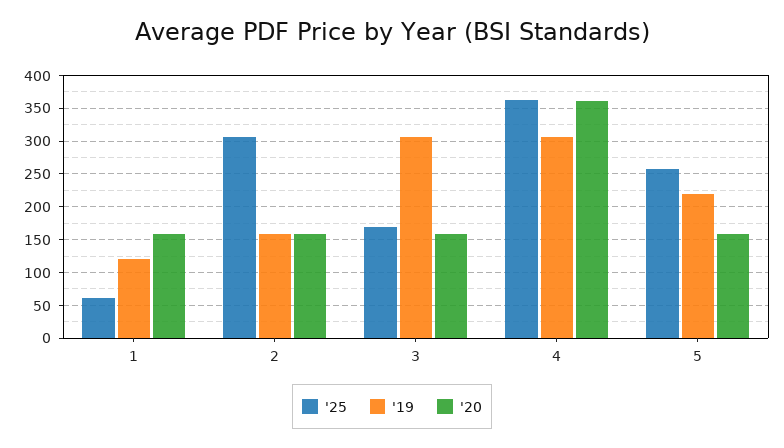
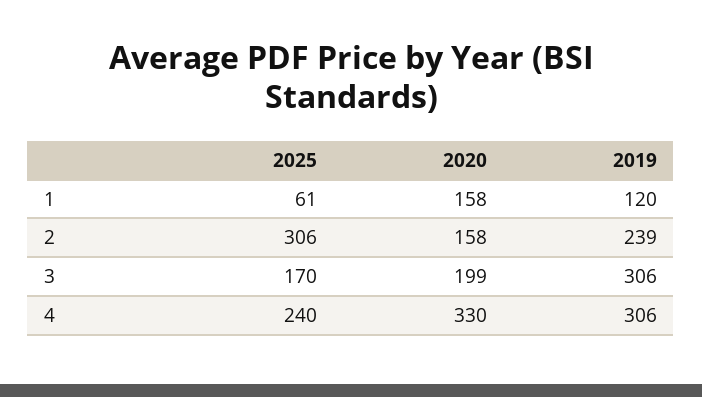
'19, 2: 160 -> 239
'20, 3: 160 -> 199
'25, 4: 360 -> 240
'20, 4: 360 -> 330
'25, 5: 260 -> none
'19, 5: 220 -> none
'20, 5: 160 -> none

